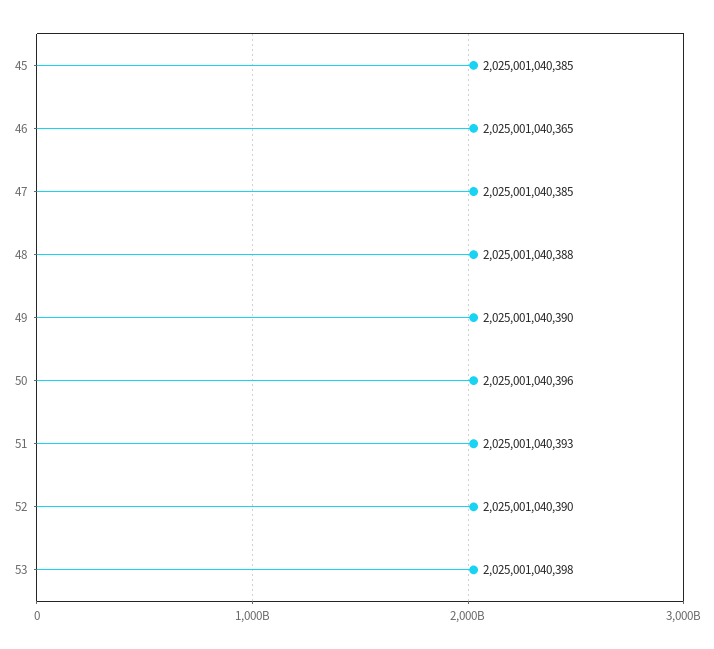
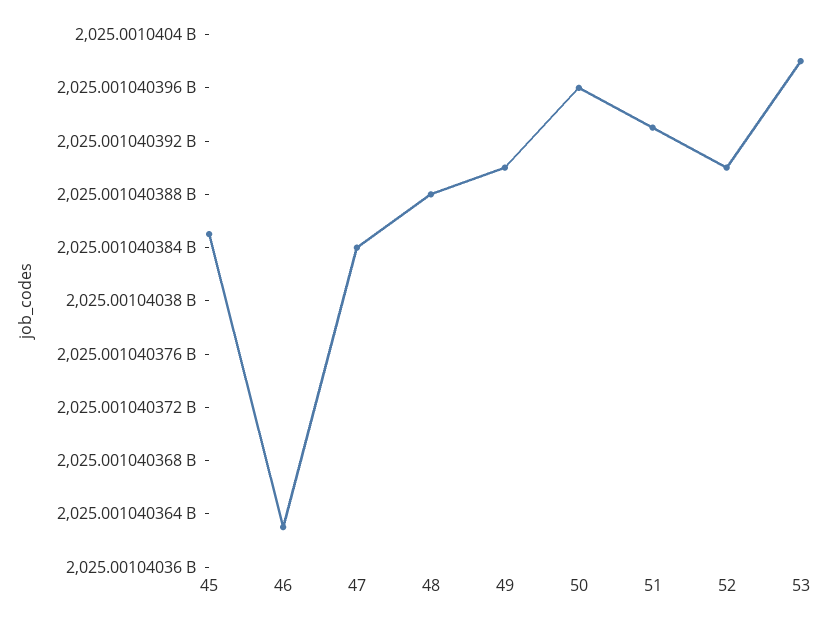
46: 2025001040365 -> 2025001040363
47: 2025001040385 -> 2025001040384

